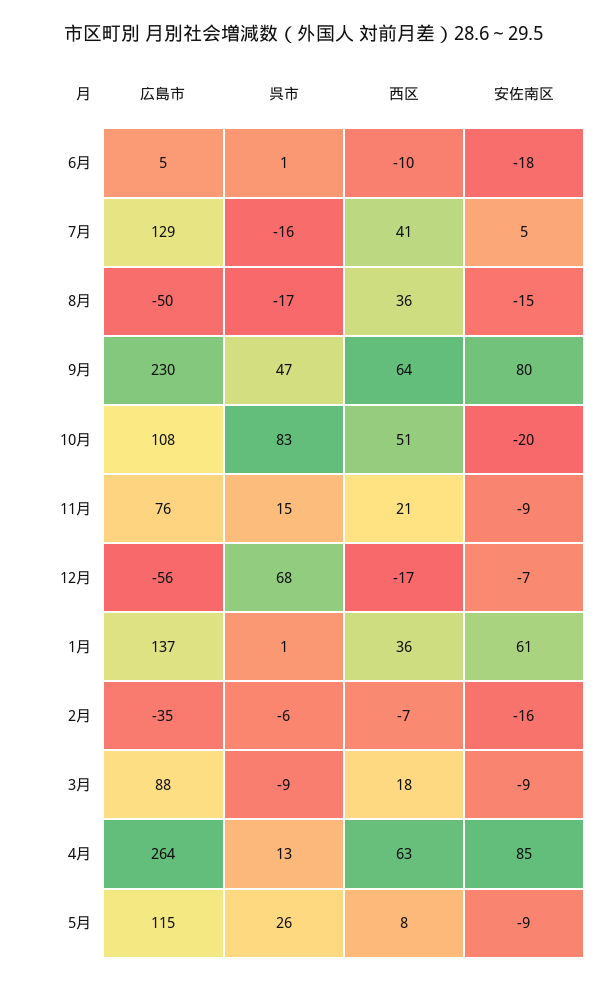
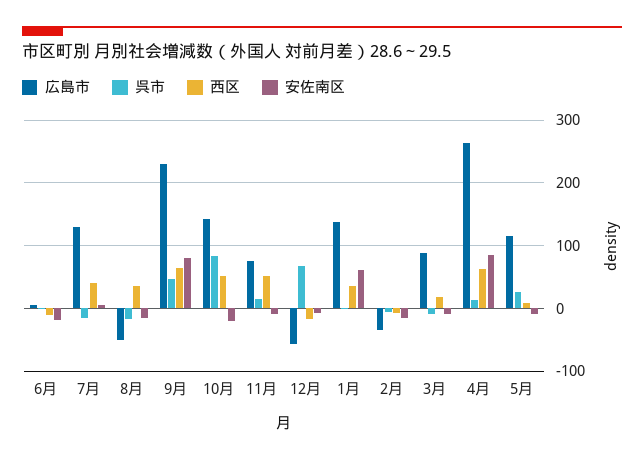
広島市, 10月: 108 -> 140
西区, 11月: 21 -> 50

